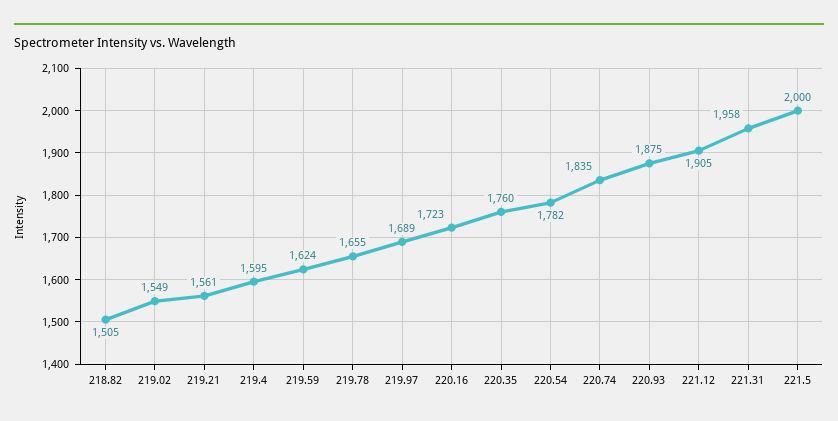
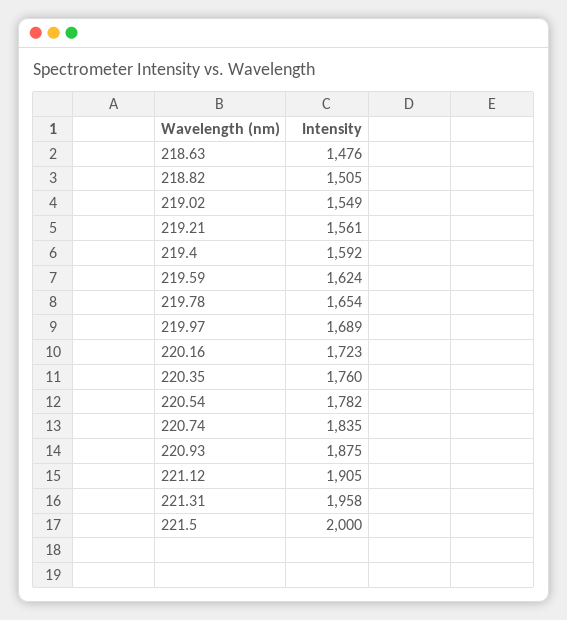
219.4: 1595 -> 1592
219.78: 1655 -> 1654
218.63: none -> 1476

